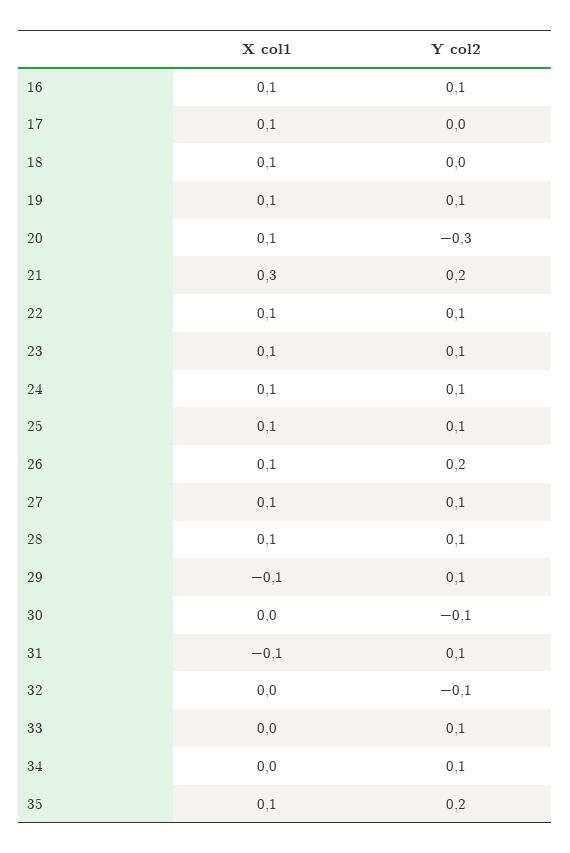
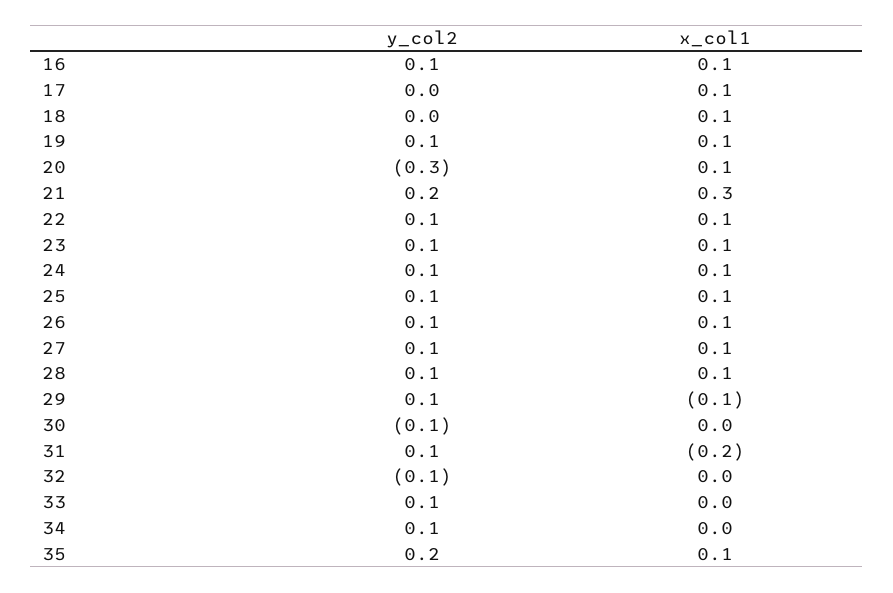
Y col2, 26: 0.2 -> 0.1
X col1, 31: -0.1 -> -0.2

